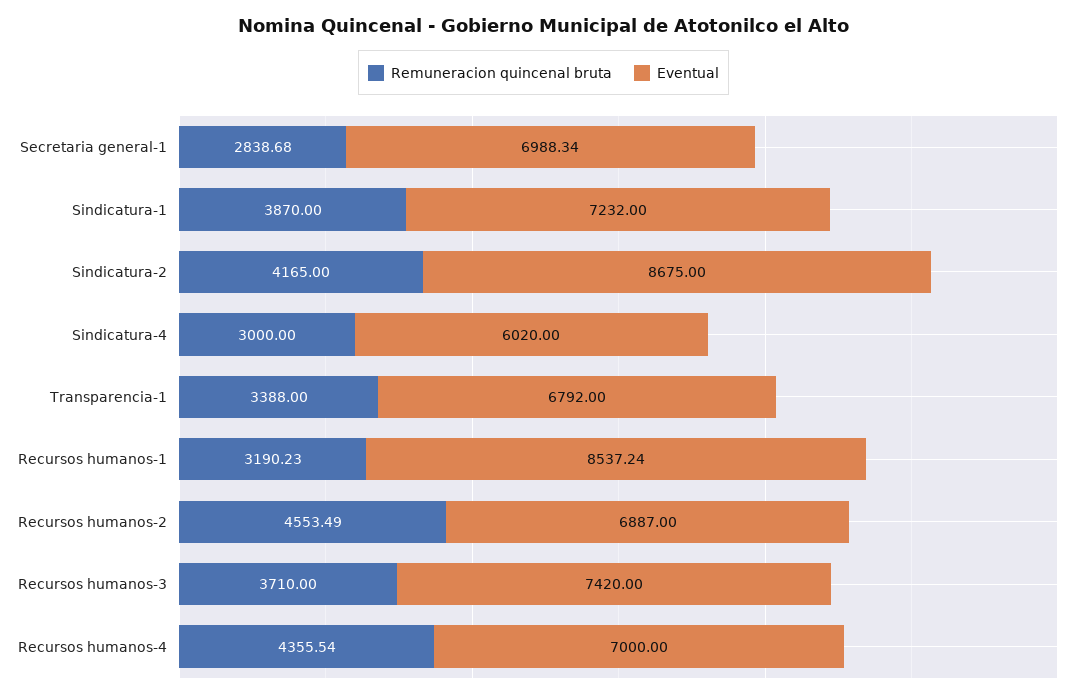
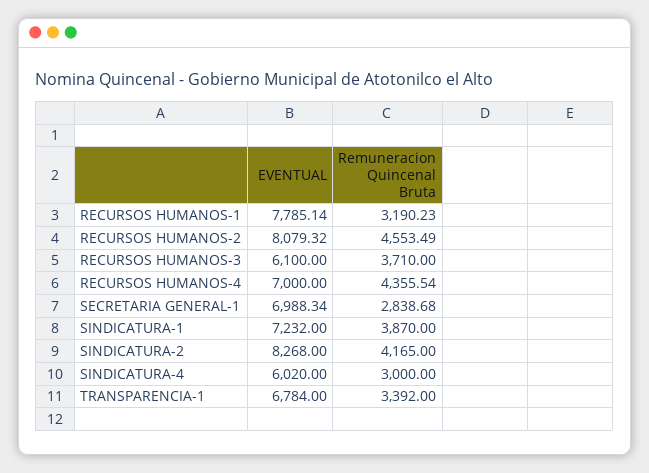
Eventual, Sindicatura-2: 8675 -> 8268
Remuneracion quincenal bruta, Transparencia-1: 3388 -> 3392
Eventual, Transparencia-1: 6792 -> 6784
Eventual, Recursos humanos-1: 8537.24 -> 7785.14
Eventual, Recursos humanos-2: 6887 -> 8079.32
Eventual, Recursos humanos-3: 7420 -> 6100

